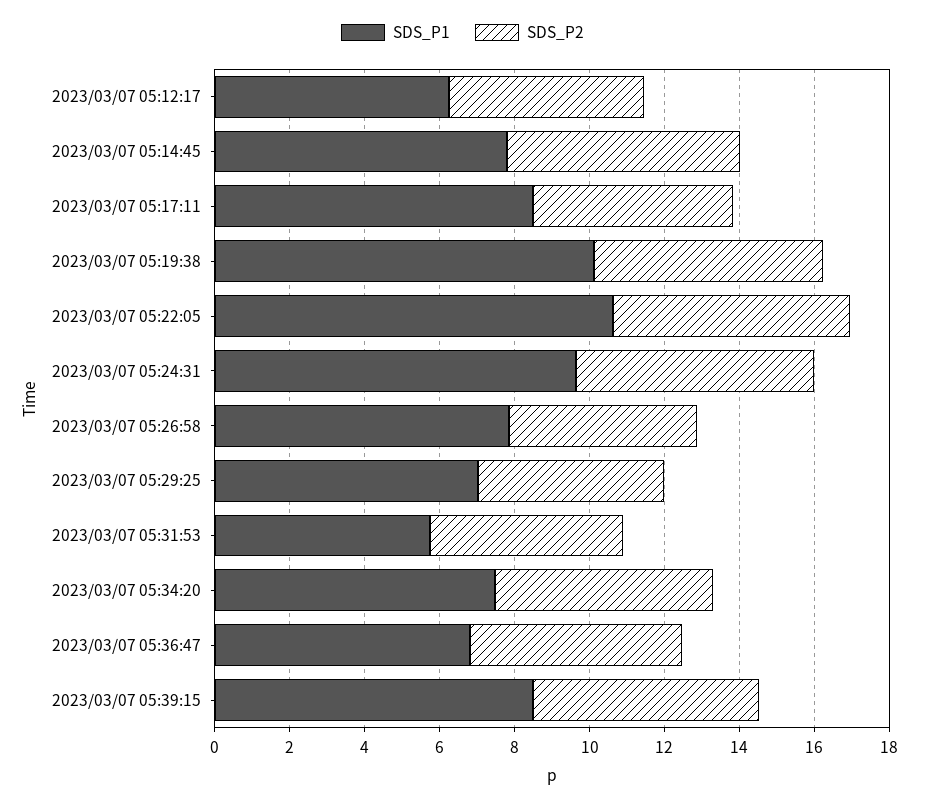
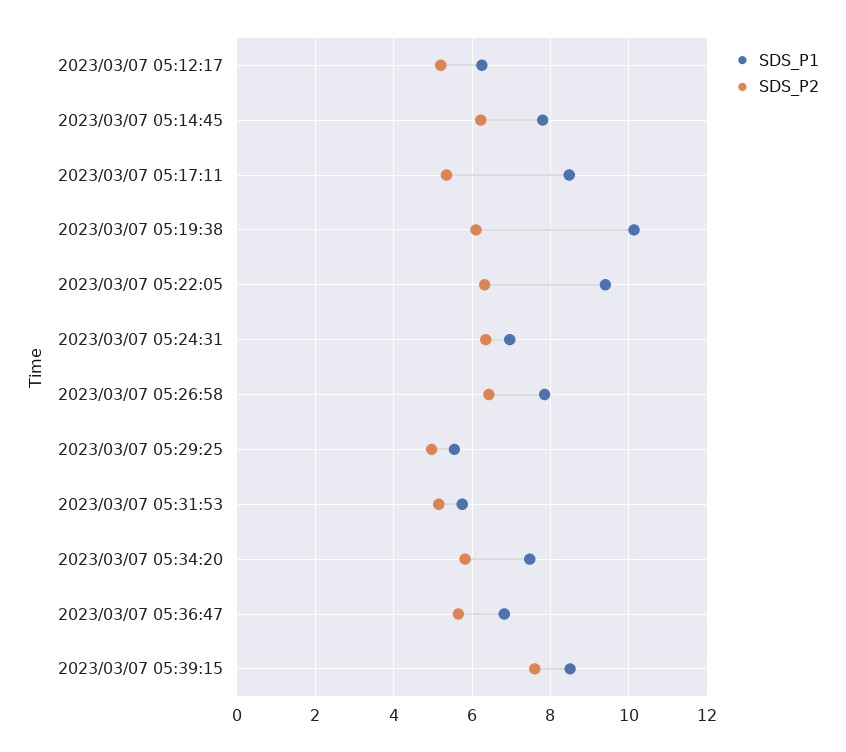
SDS_P1, 2023/03/07 05:22:05: 10.5 -> 9.4
SDS_P1, 2023/03/07 05:24:31: 9.5 -> 7
SDS_P2, 2023/03/07 05:26:58: 5 -> 6.4
SDS_P1, 2023/03/07 05:29:25: 7 -> 5.6
SDS_P2, 2023/03/07 05:39:15: 6 -> 7.6

